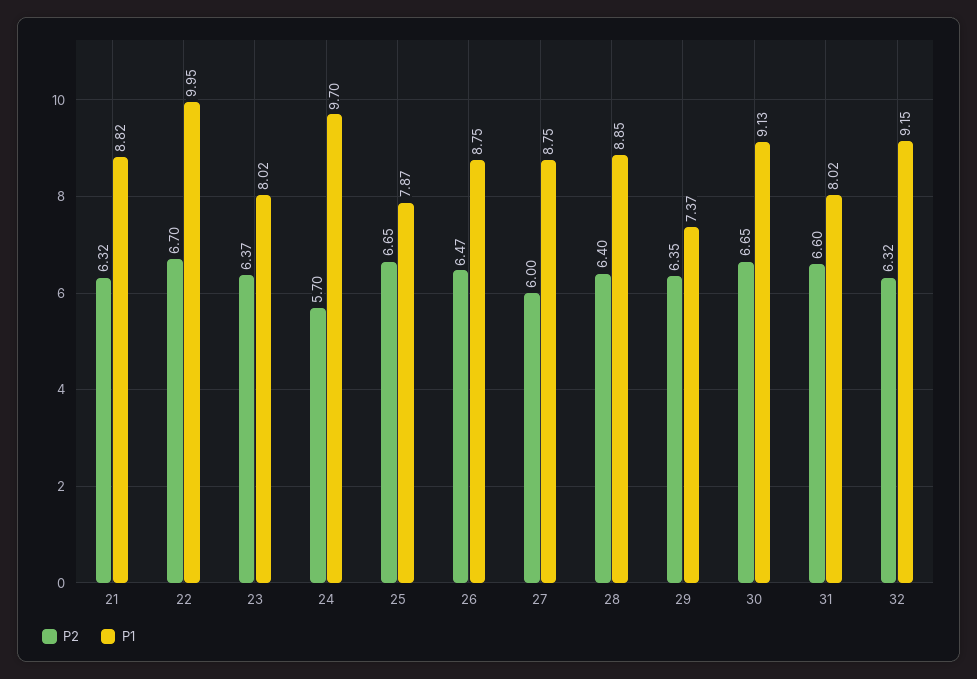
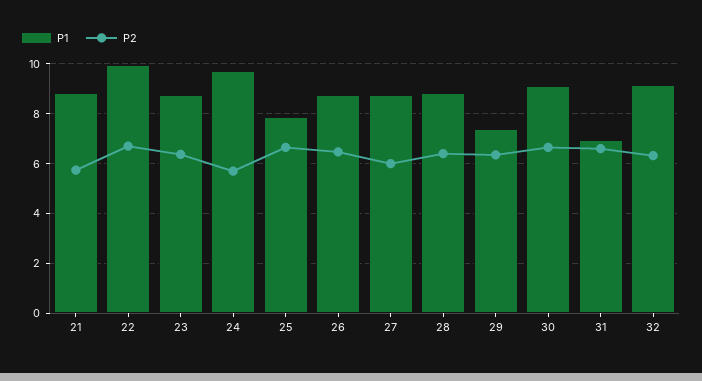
P2, 21: 6.32 -> 5.75
P1, 23: 8.02 -> 8.75
P1, 31: 8.02 -> 7

